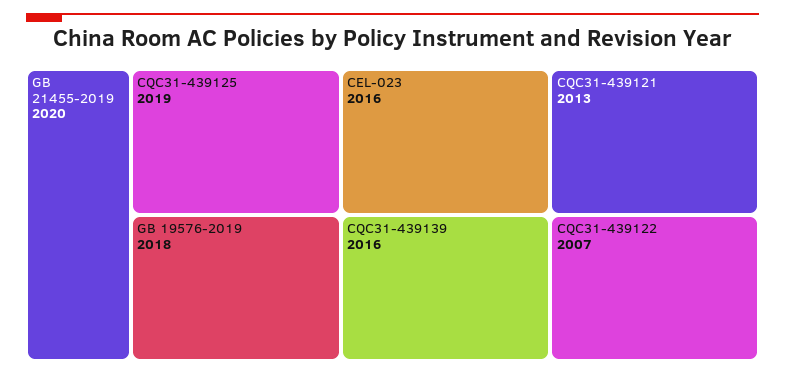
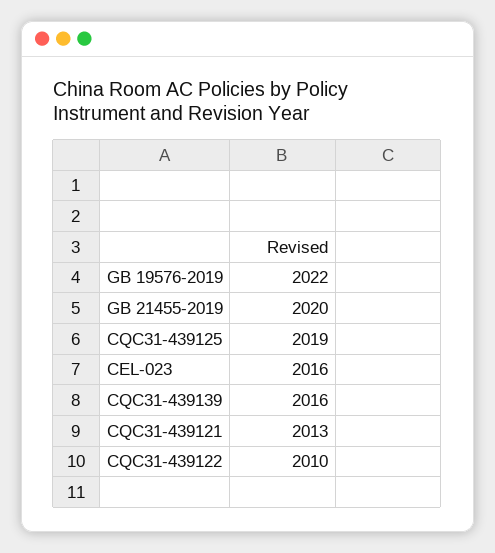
GB 19576-2019: 2018 -> 2022
CQC31-439122: 2007 -> 2010

